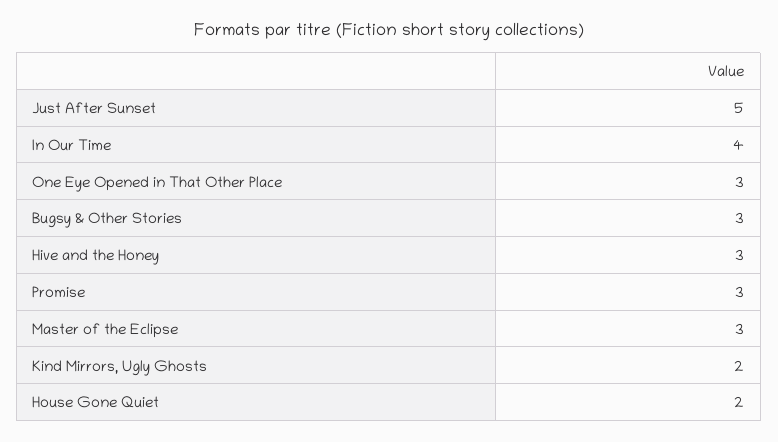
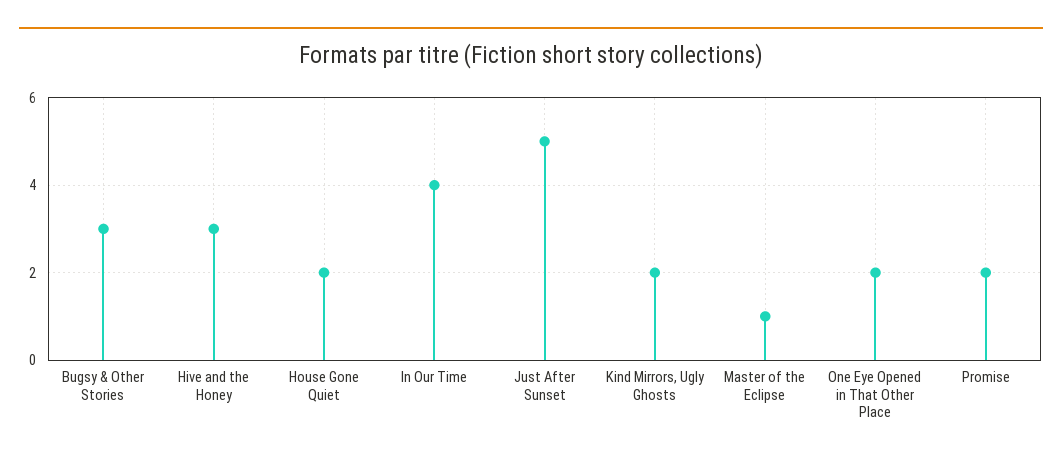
One Eye Opened in That Other Place: 3 -> 2
Promise: 3 -> 2
Master of the Eclipse: 3 -> 1

